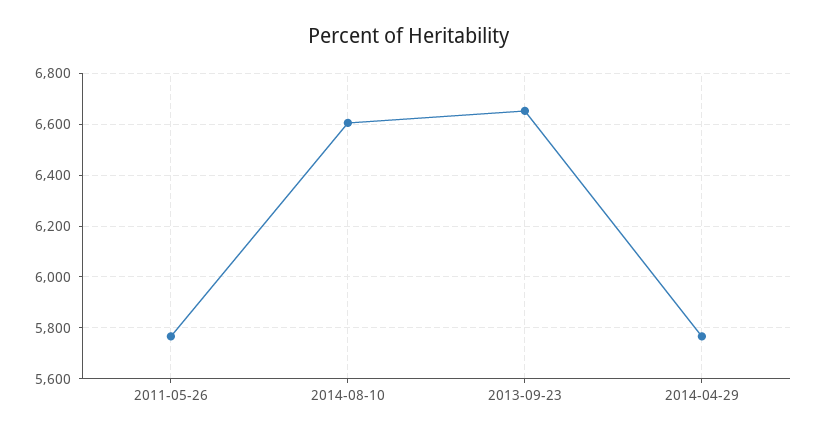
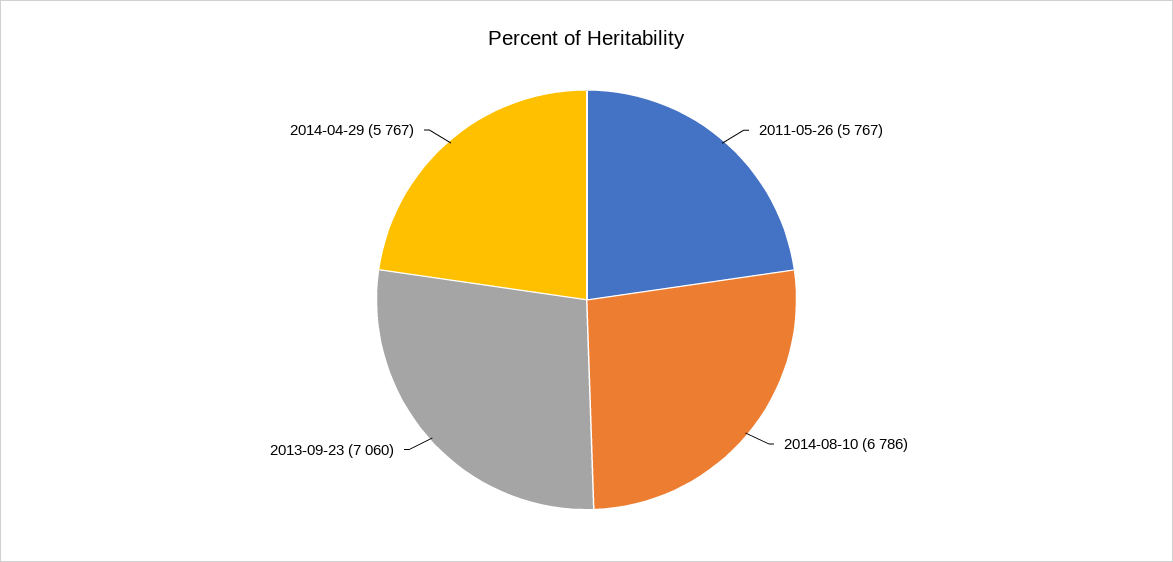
2014-08-10: 6600 -> 6786
2013-09-23: 6650 -> 7060

